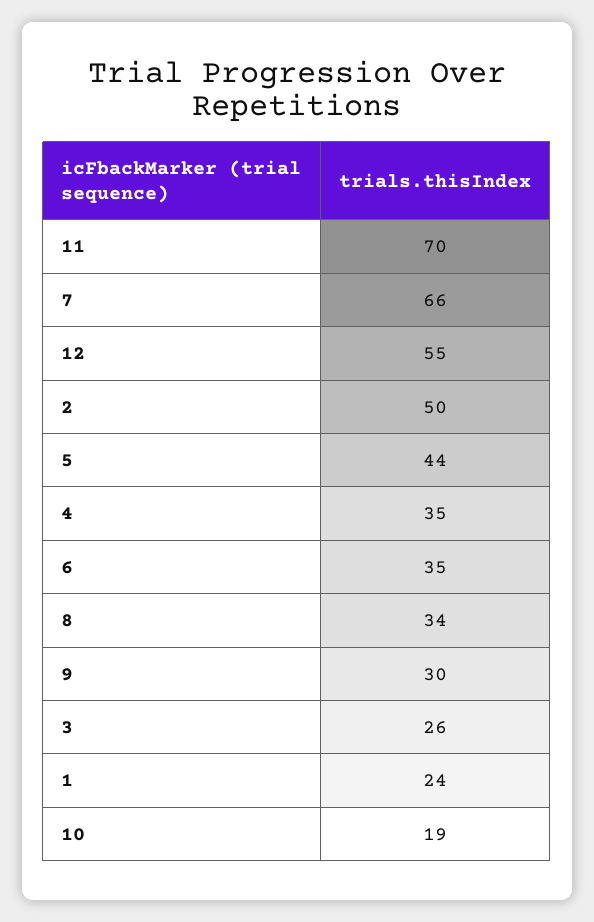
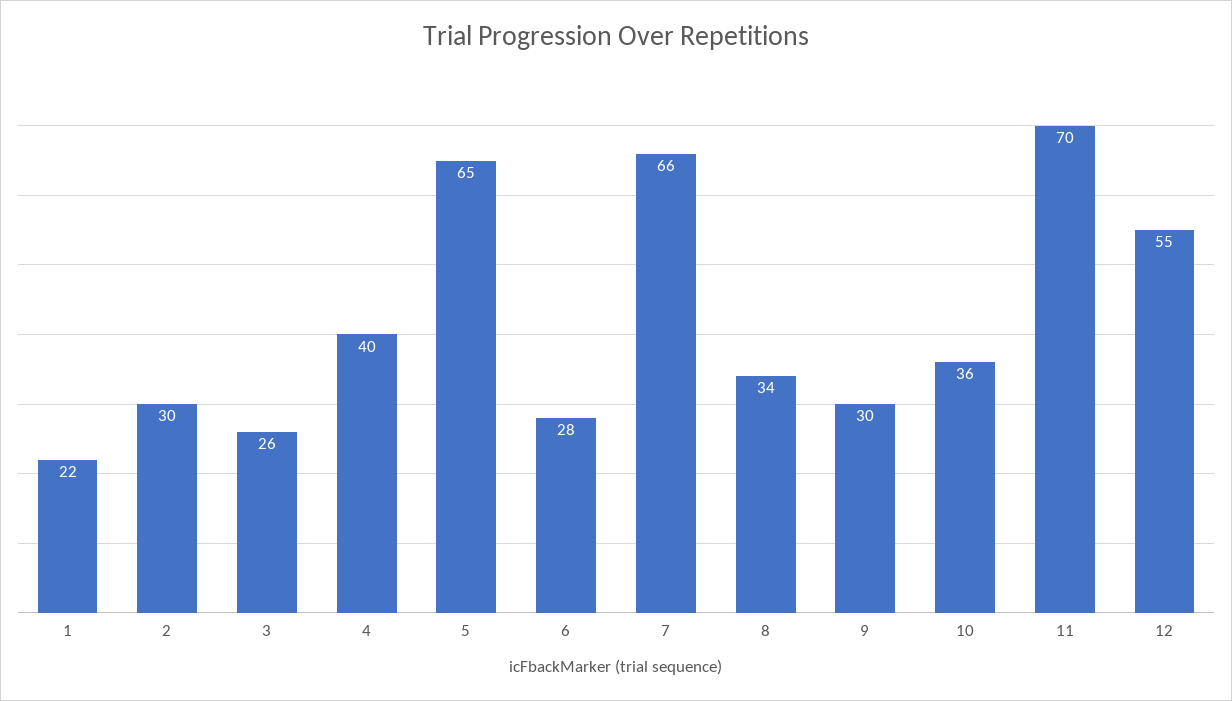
2: 50 -> 30
5: 44 -> 65
4: 35 -> 40
6: 35 -> 28
1: 24 -> 22
10: 19 -> 36

